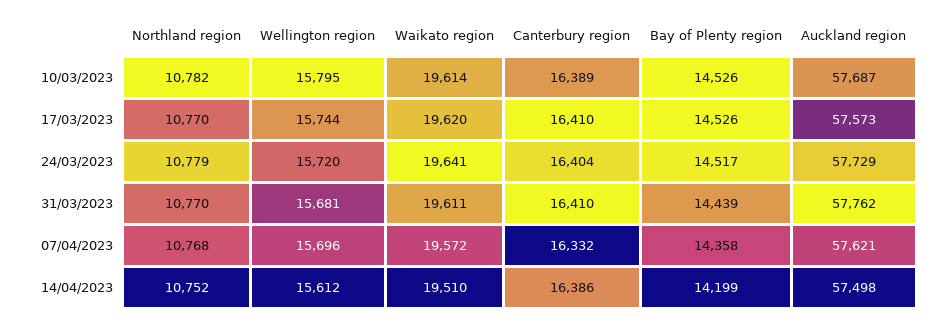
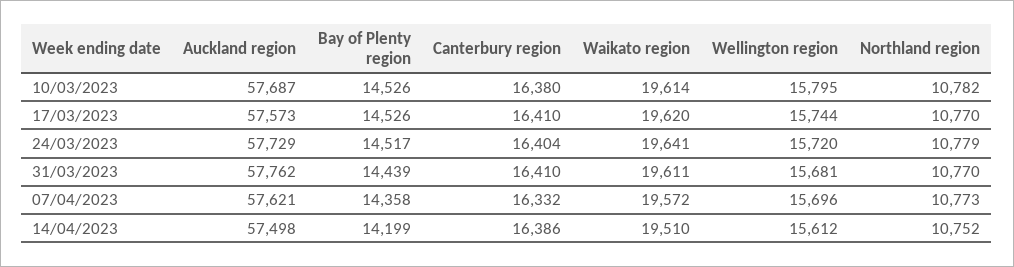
Canterbury region, 10/03/2023: 16389 -> 16380
Northland region, 07/04/2023: 10768 -> 10773

